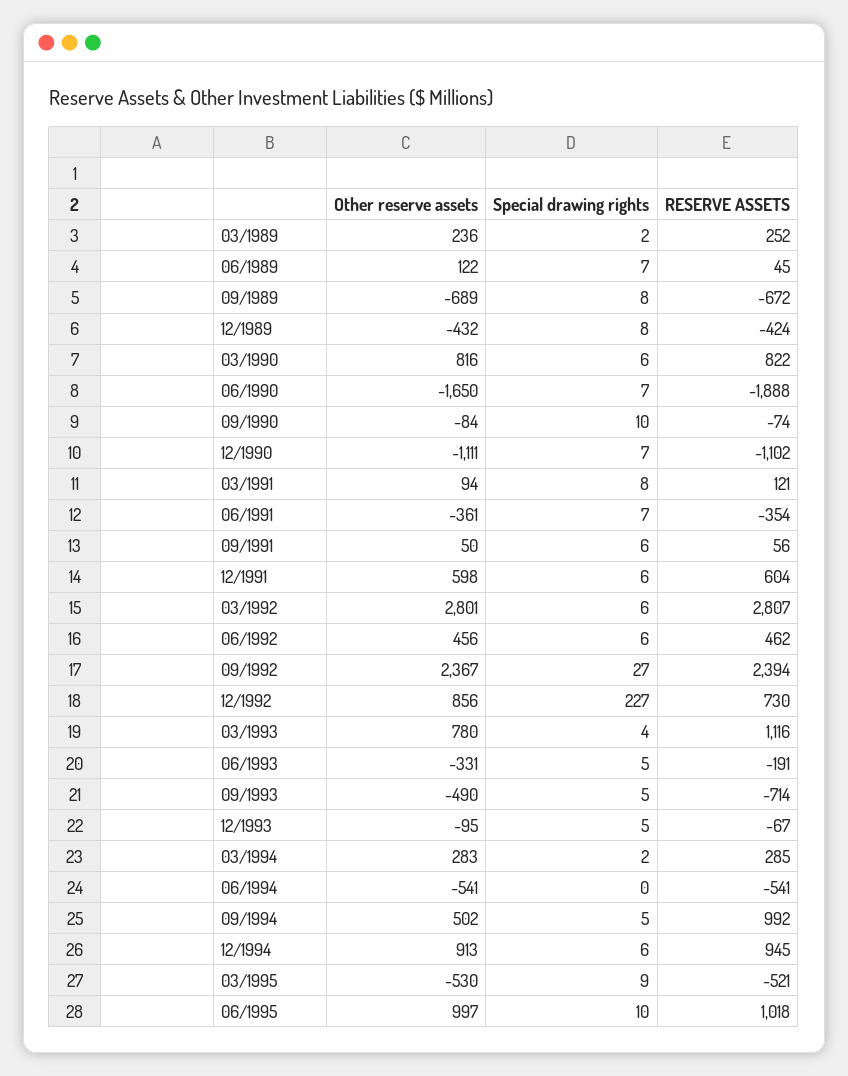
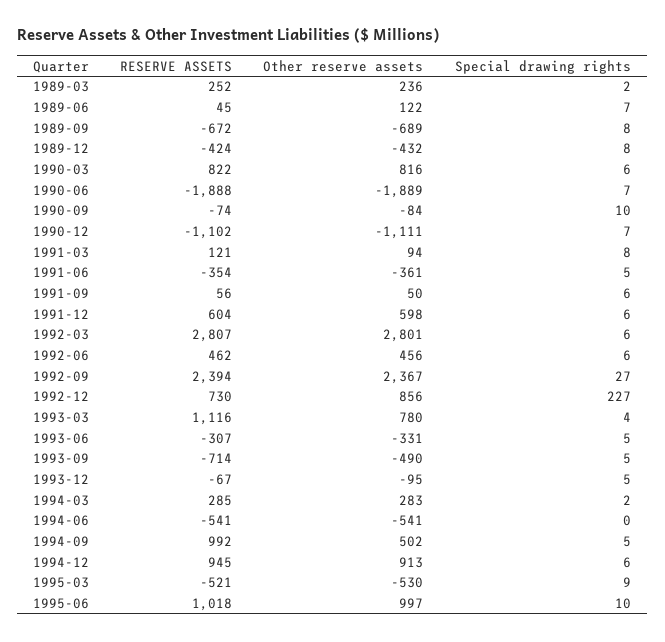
Other reserve assets, 06/1990: -1650 -> -1889
Special drawing rights, 06/1991: 7 -> 5
RESERVE ASSETS, 06/1993: -191 -> -307

